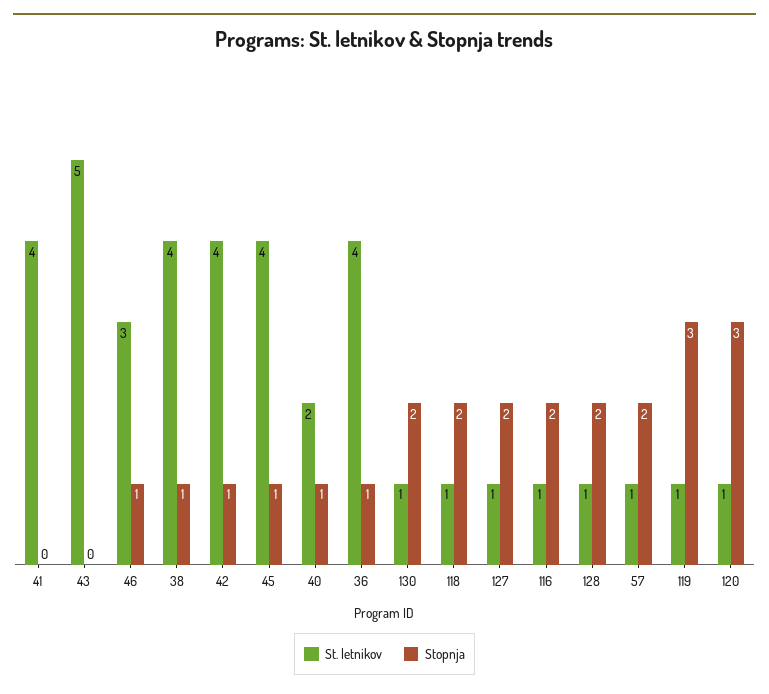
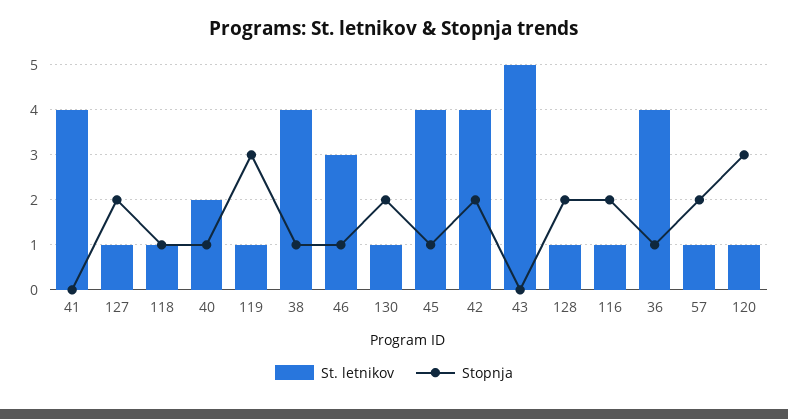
Stopnja, 42: 1 -> 2
Stopnja, 118: 2 -> 1

